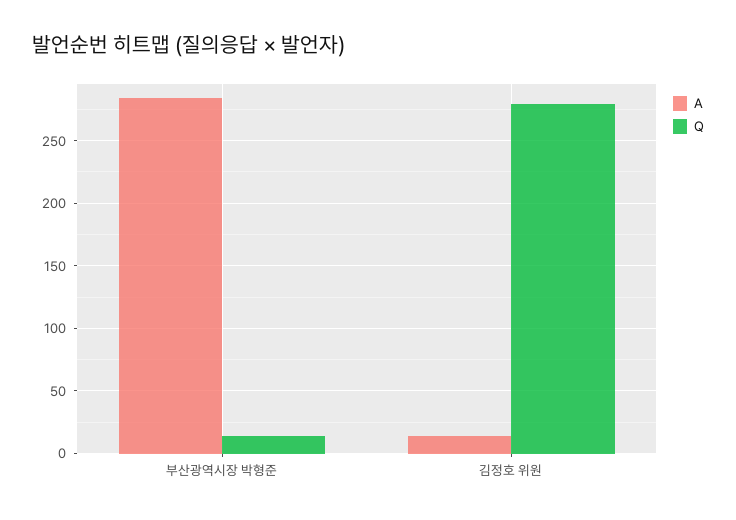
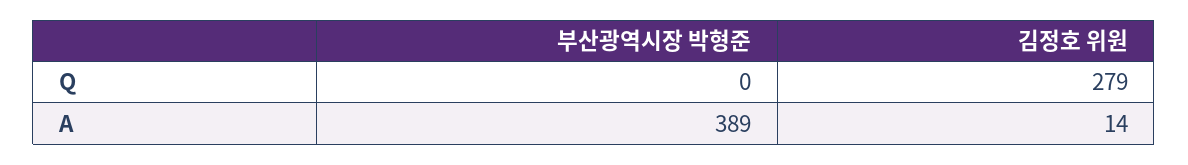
A, 부산광역시장 박형준: 285 -> 389
Q, 부산광역시장 박형준: 15 -> 0

